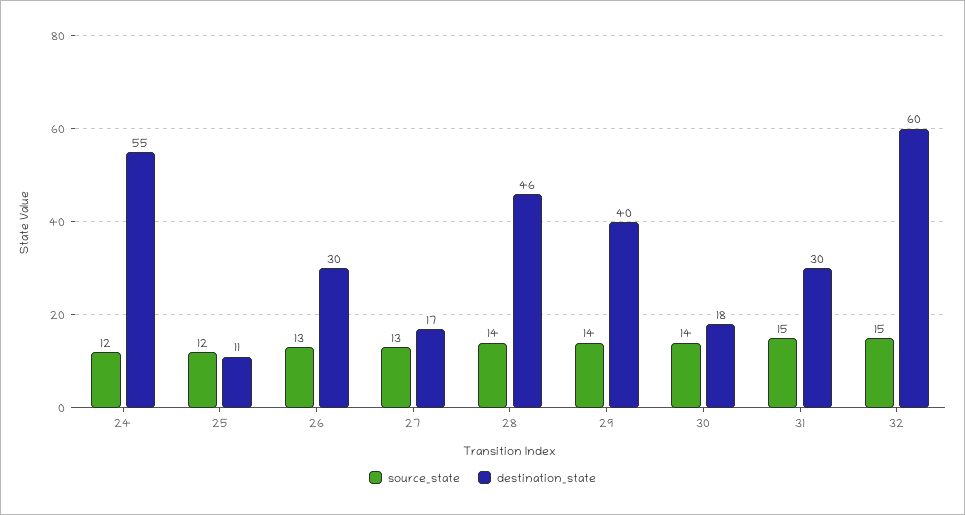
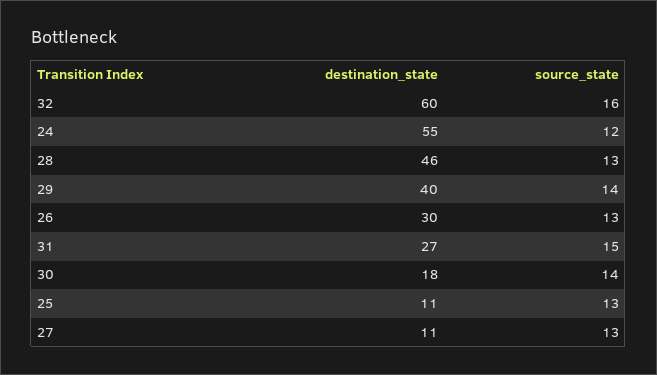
source_state, 25: 12 -> 13
destination_state, 27: 17 -> 11
source_state, 28: 14 -> 13
destination_state, 31: 30 -> 27
source_state, 32: 15 -> 16

